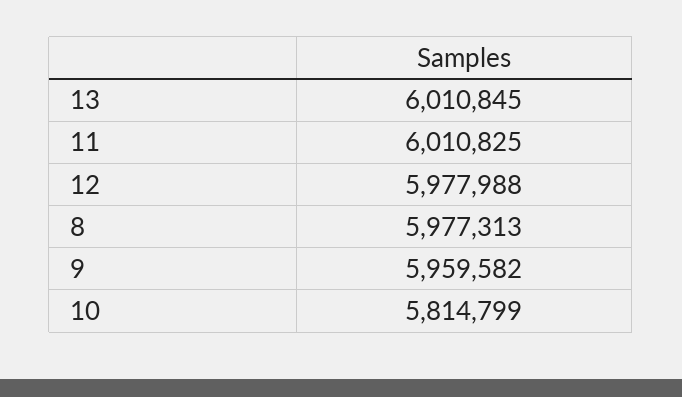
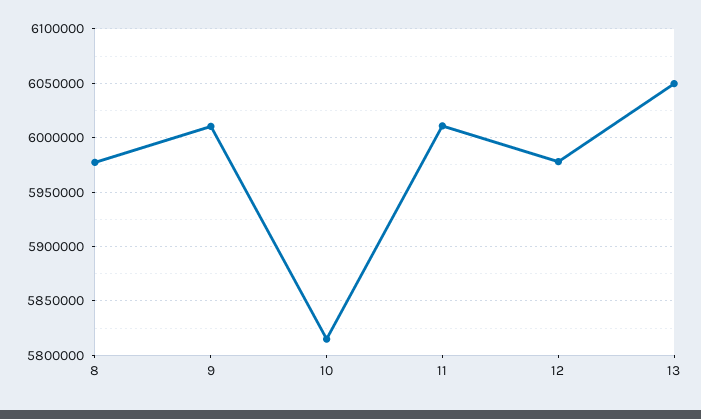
13: 6010845 -> 6050000
9: 5959582 -> 6010000

